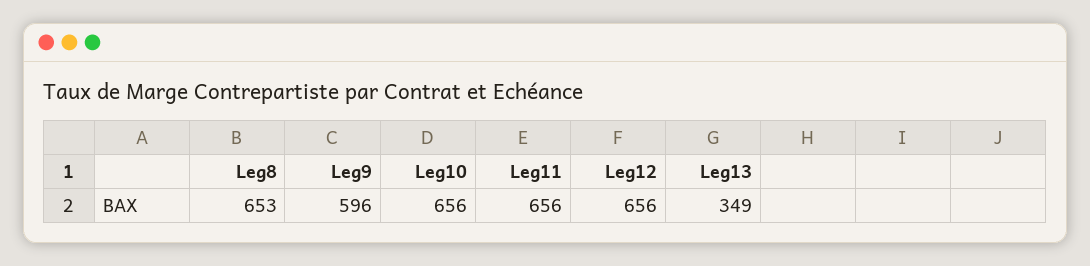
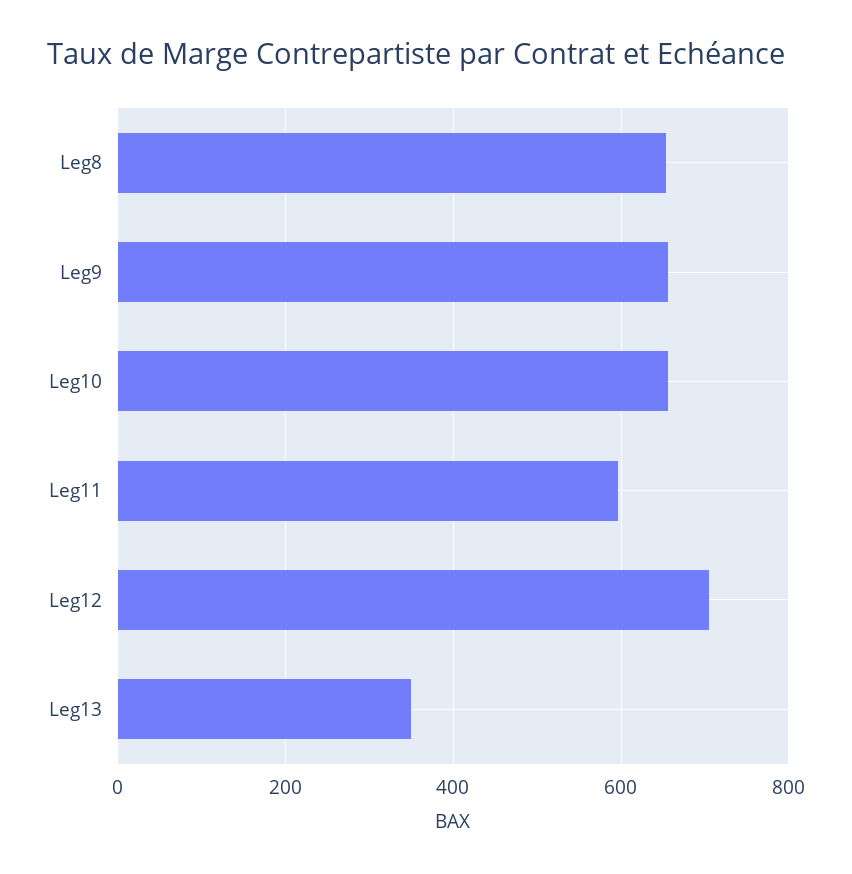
Leg9: 596 -> 660
Leg11: 656 -> 600
Leg12: 656 -> 700

